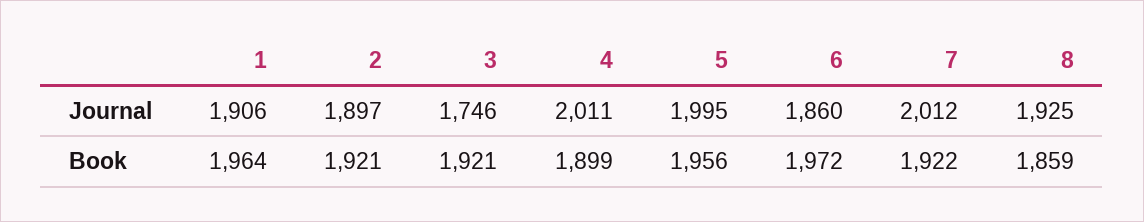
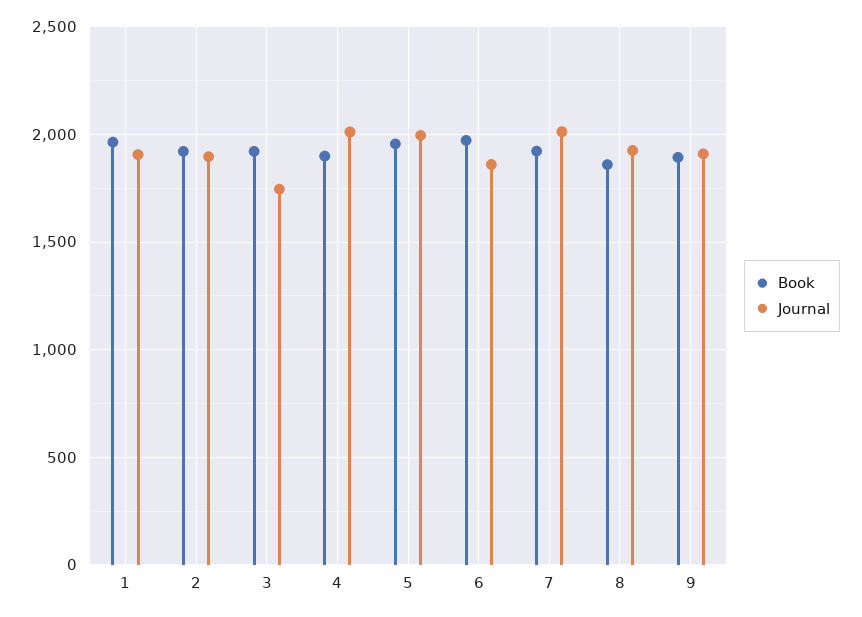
Book, 9: none -> 1900
Journal, 9: none -> 1900

